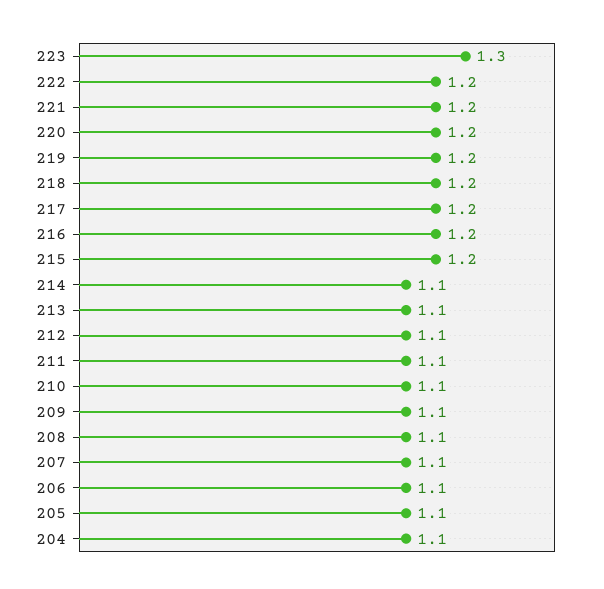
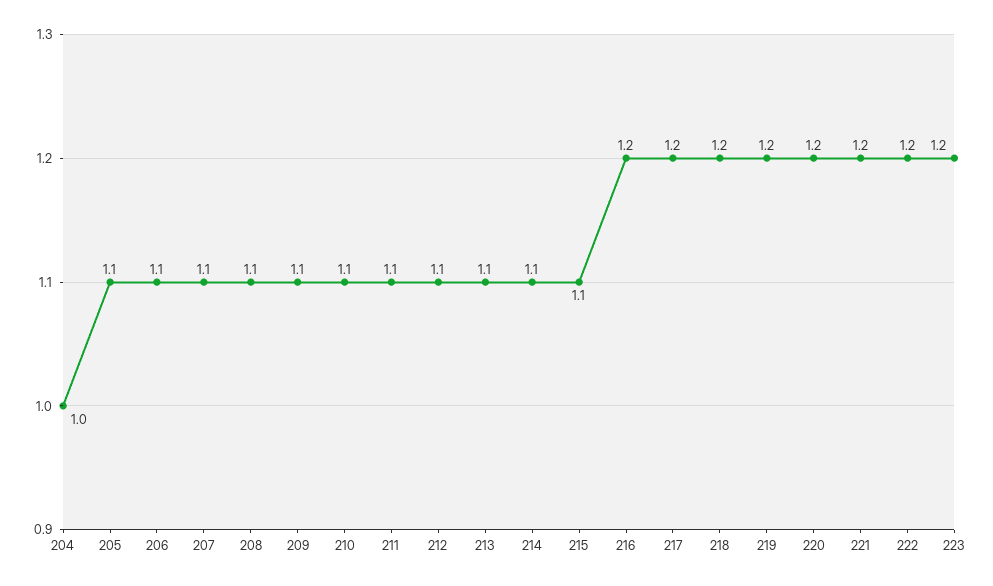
223: 1.3 -> 1.2
215: 1.2 -> 1.1
204: 1.1 -> 1

